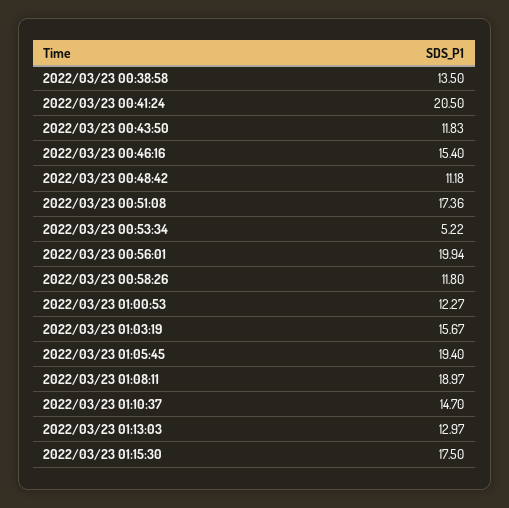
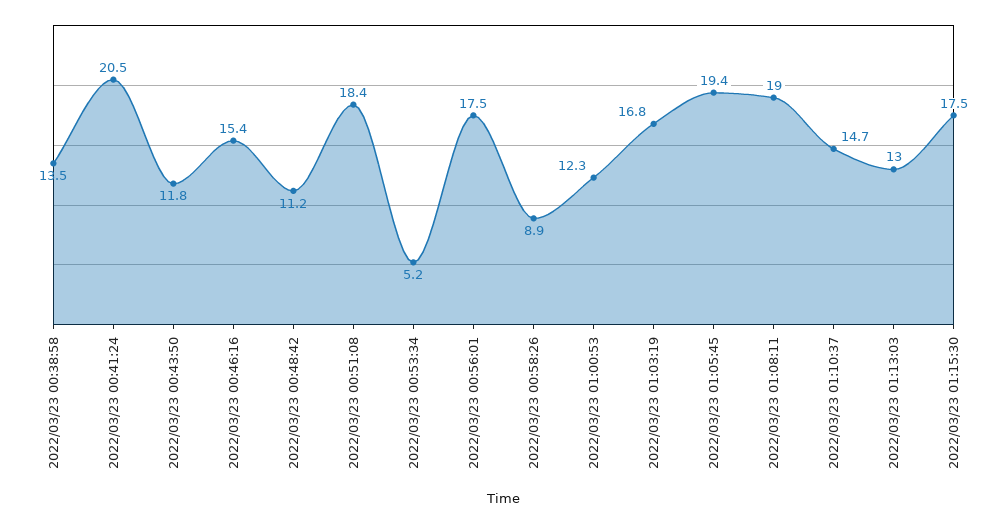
2022/03/23 00:51:08: 17.36 -> 18.4
2022/03/23 00:56:01: 19.94 -> 17.5
2022/03/23 00:58:26: 11.8 -> 8.9
2022/03/23 01:03:19: 15.67 -> 16.8

